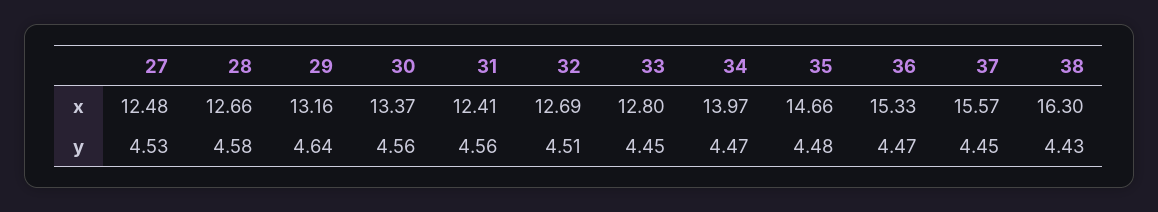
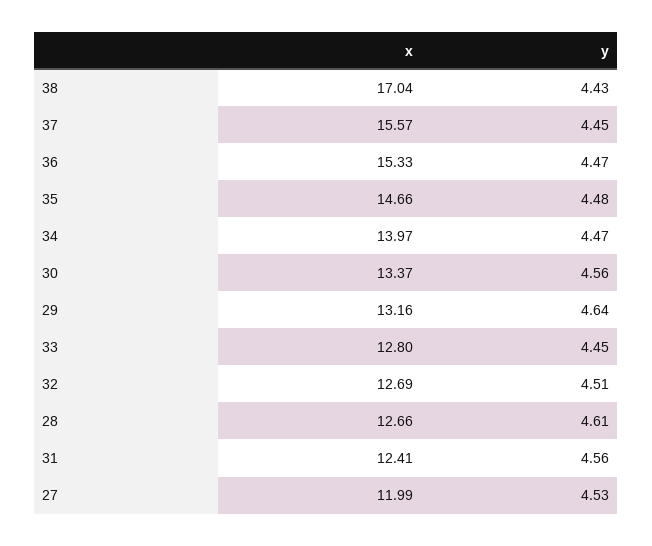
27, x: 12.48 -> 11.99
38, x: 16.3 -> 17.04
28, y: 4.58 -> 4.61

